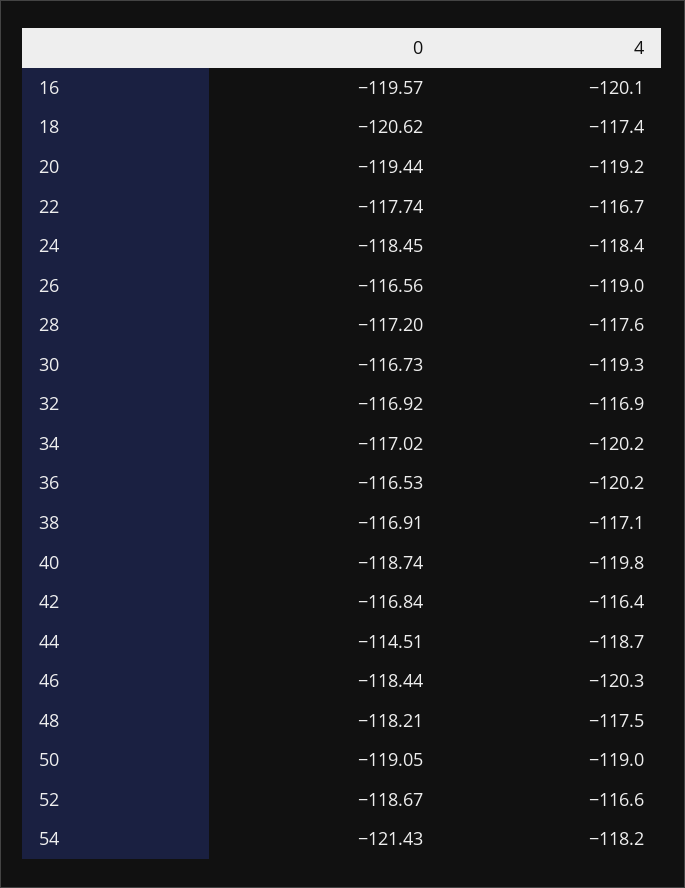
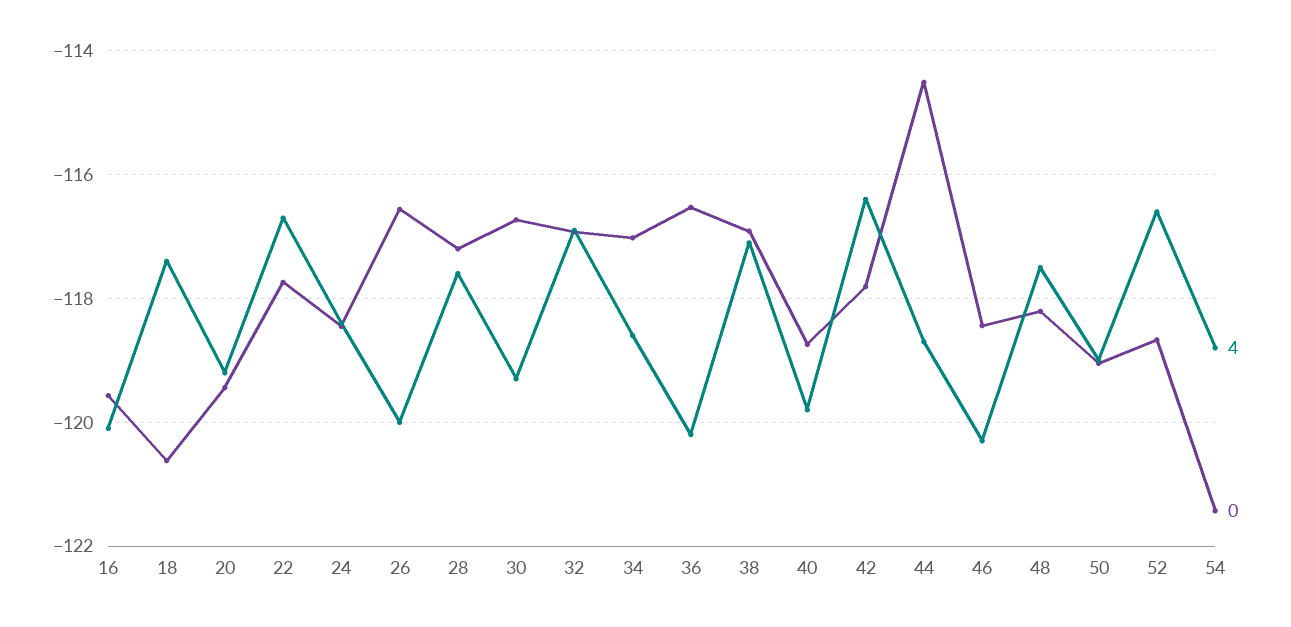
4, 26: -119 -> -120
4, 34: -120.2 -> -118.6
0, 42: -116.84 -> -117.8
4, 54: -118.2 -> -118.8

